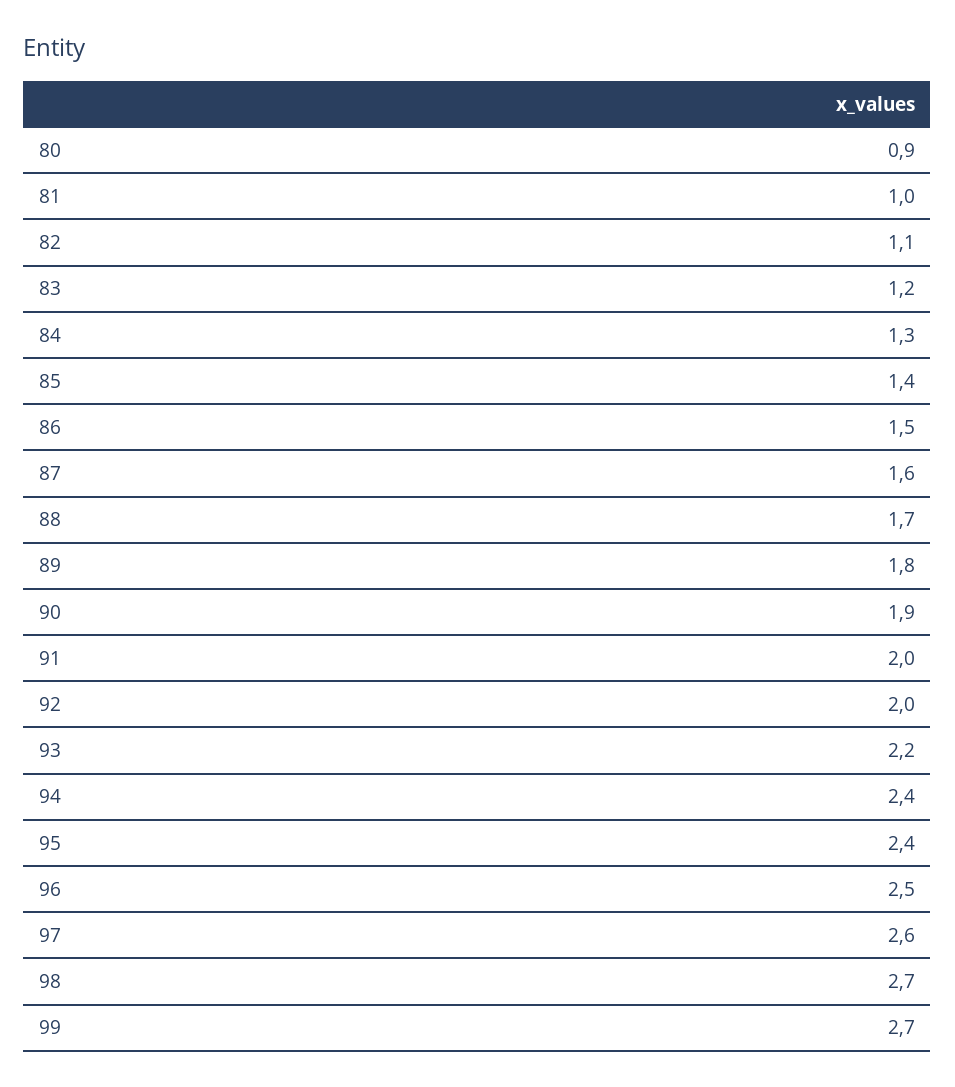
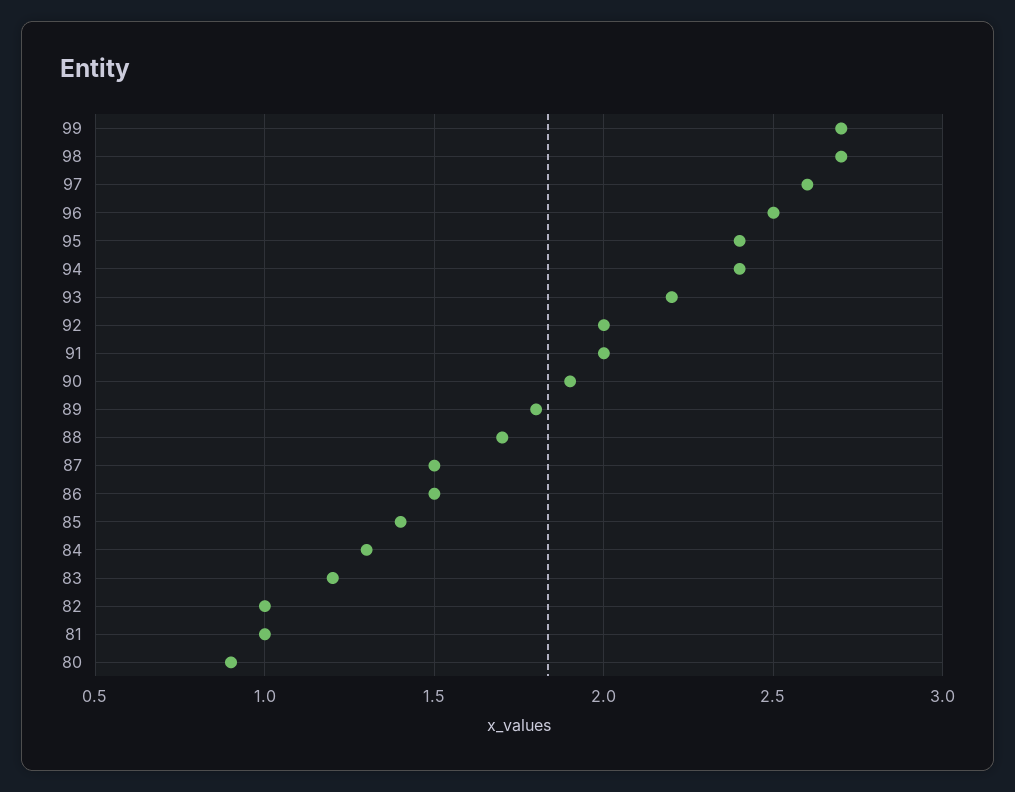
82: 1.1 -> 1
87: 1.6 -> 1.5

